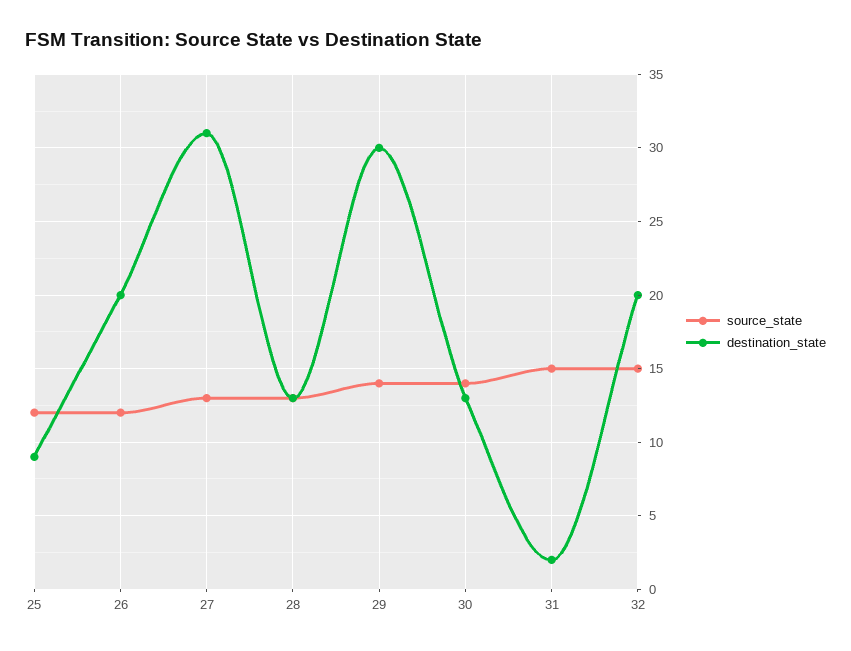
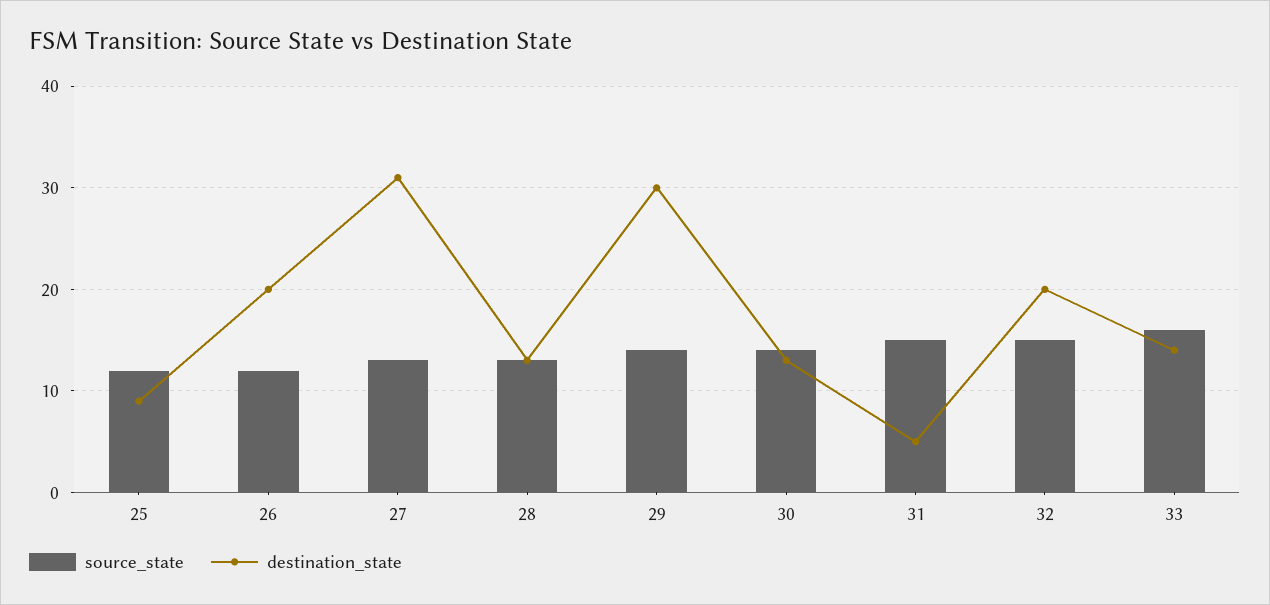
destination_state, 31: 2 -> 5
source_state, 33: none -> 16
destination_state, 33: none -> 14

